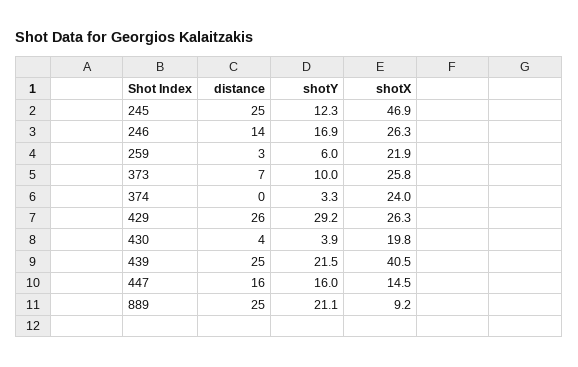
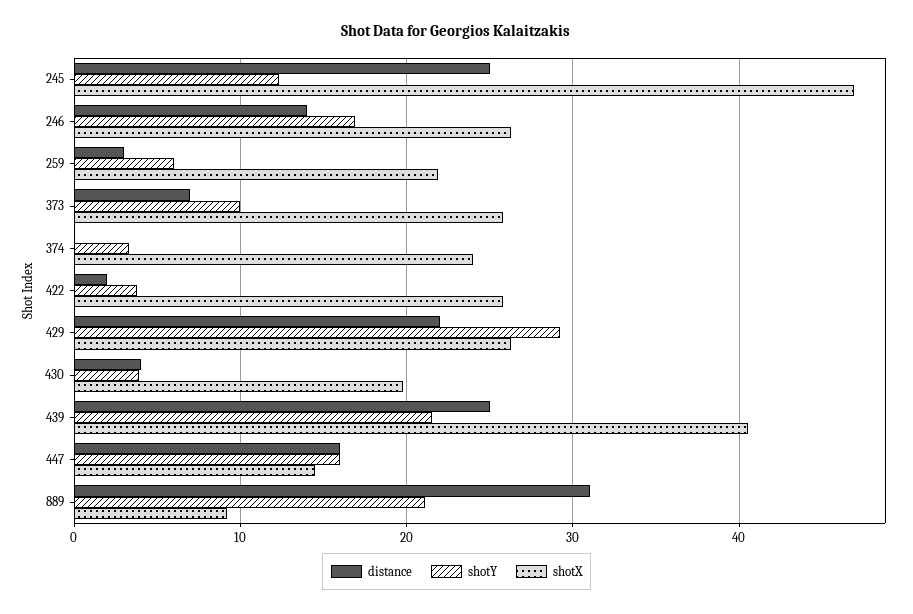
distance, 429: 26 -> 22
distance, 889: 25 -> 31
distance, 422: none -> 2
shotY, 422: none -> 4
shotX, 422: none -> 26

